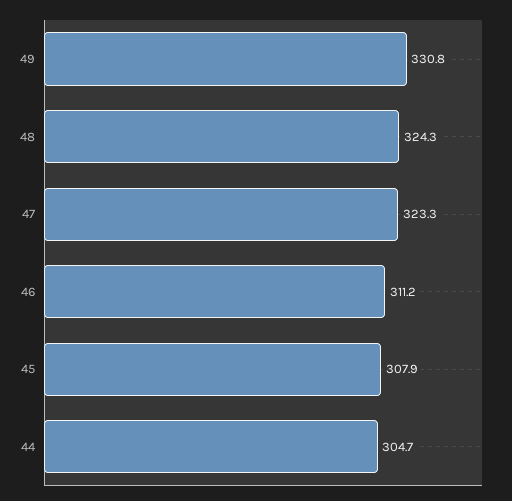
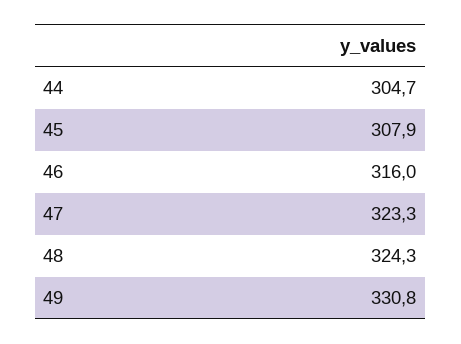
46: 311.2 -> 316

